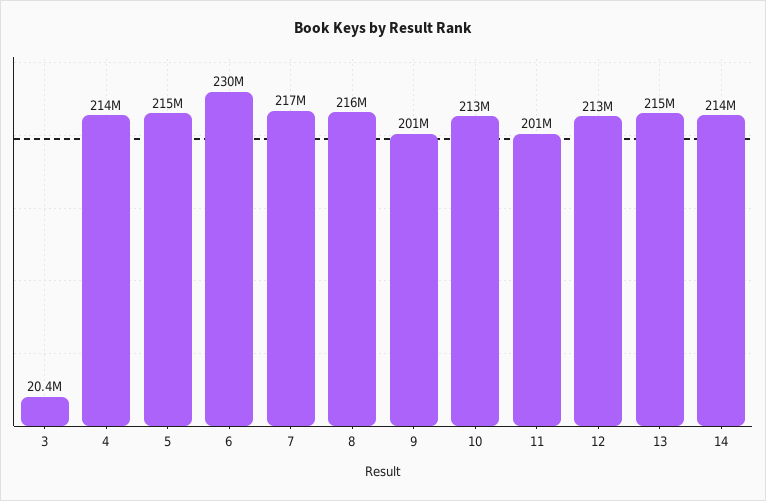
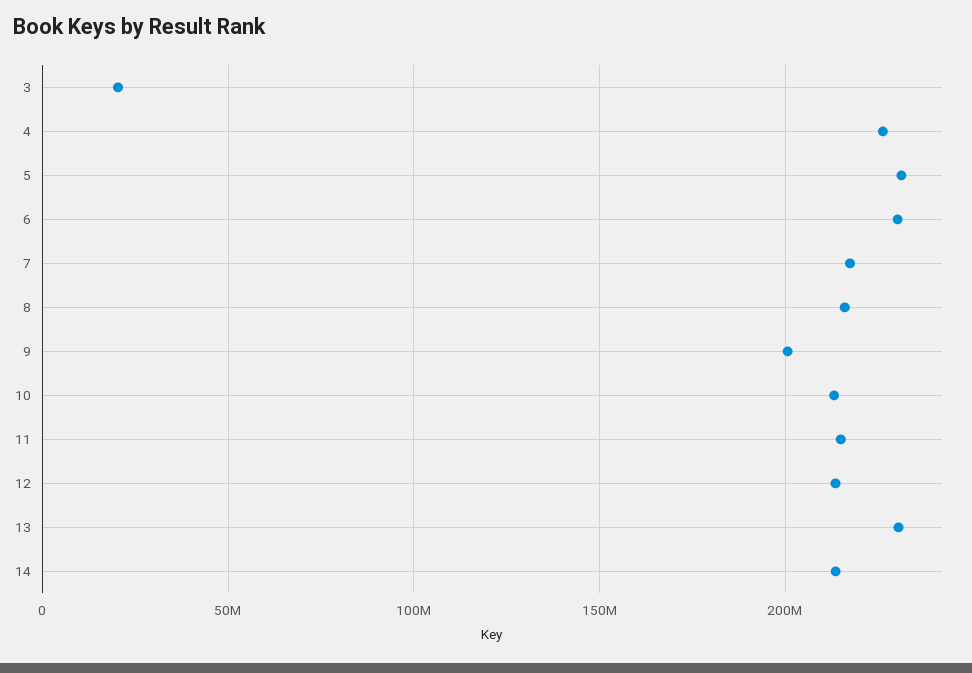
4: 214000000 -> 225000000
5: 215000000 -> 230000000
11: 201000000 -> 215000000
13: 215000000 -> 230000000

